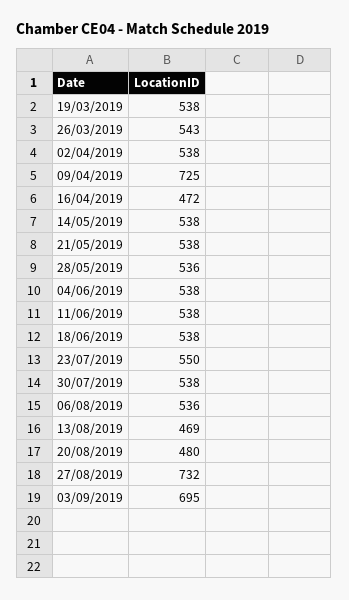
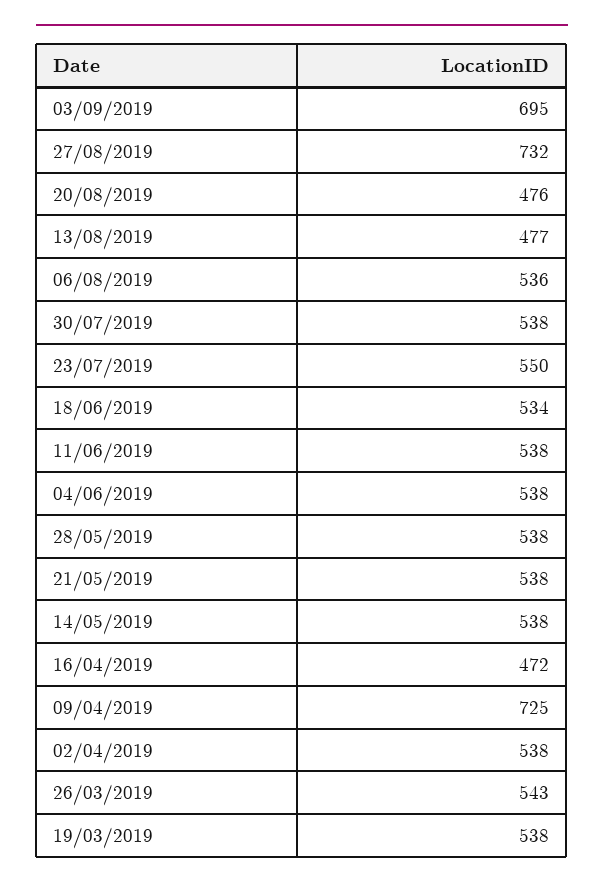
28/05/2019: 536 -> 538
18/06/2019: 538 -> 534
13/08/2019: 469 -> 477
20/08/2019: 480 -> 476

